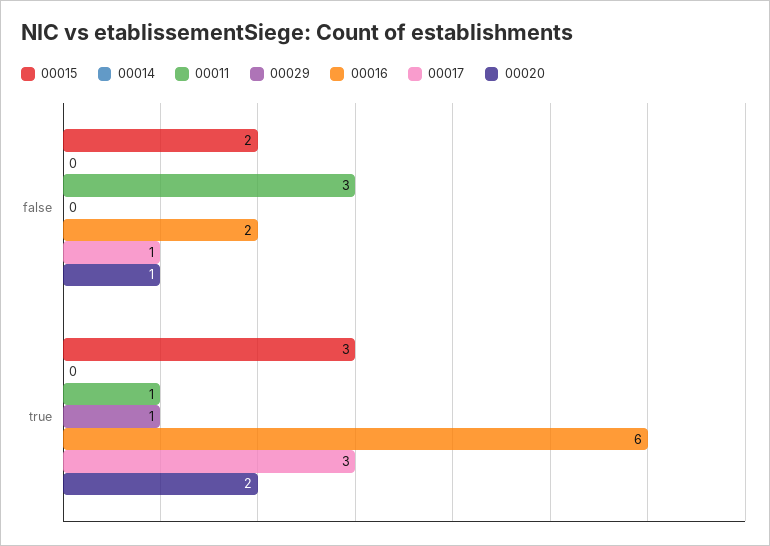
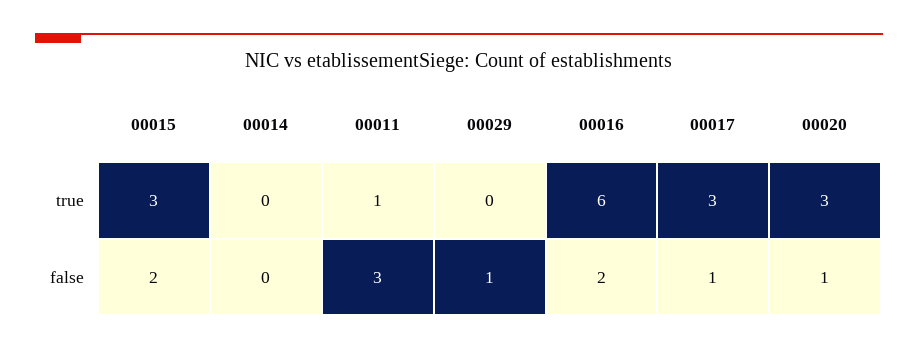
00029, false: 0 -> 1
00029, true: 1 -> 0
00020, true: 2 -> 3

